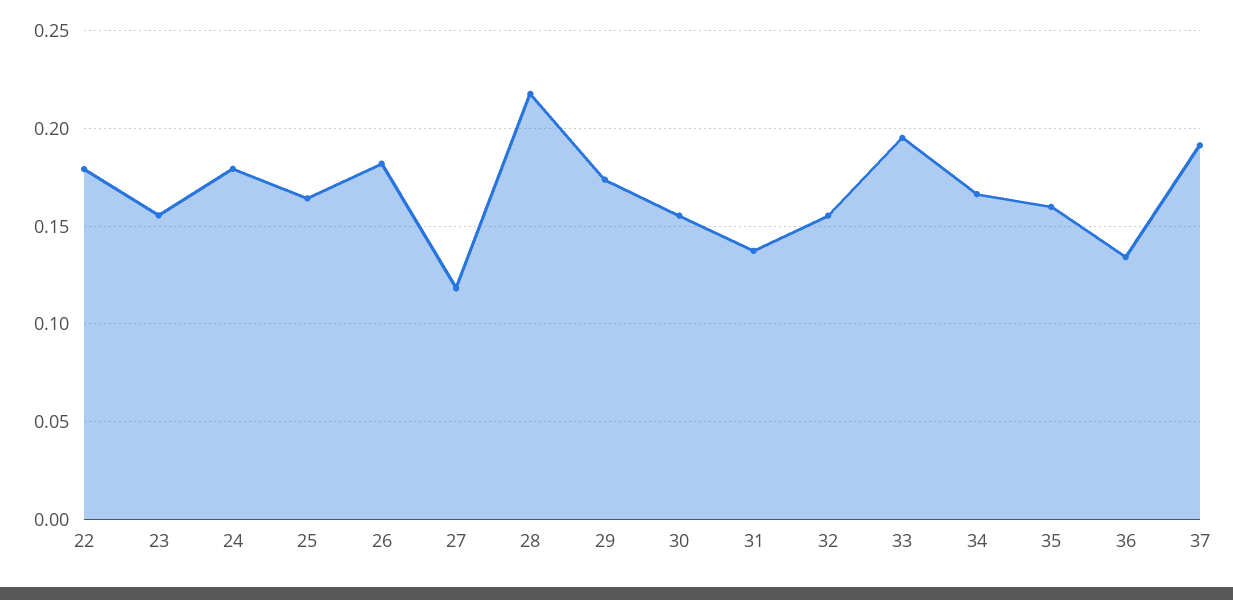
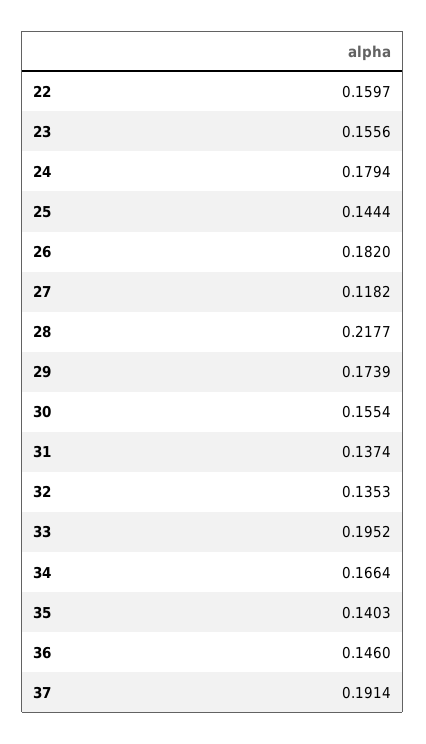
22: 0.18 -> 0.1597
25: 0.165 -> 0.1444
32: 0.155 -> 0.1353
35: 0.16 -> 0.1403
36: 0.135 -> 0.146

